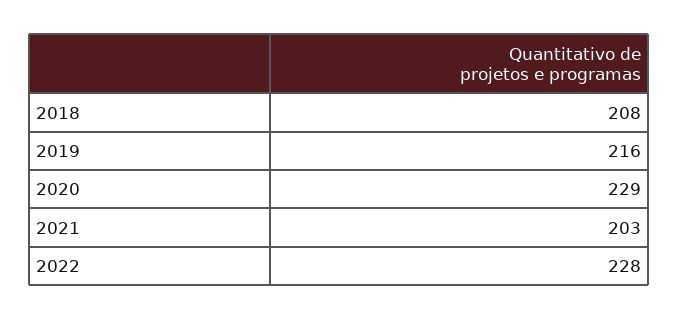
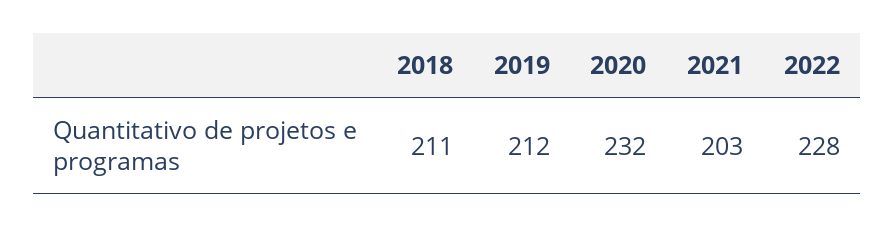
2018: 208 -> 211
2019: 216 -> 212
2020: 229 -> 232

